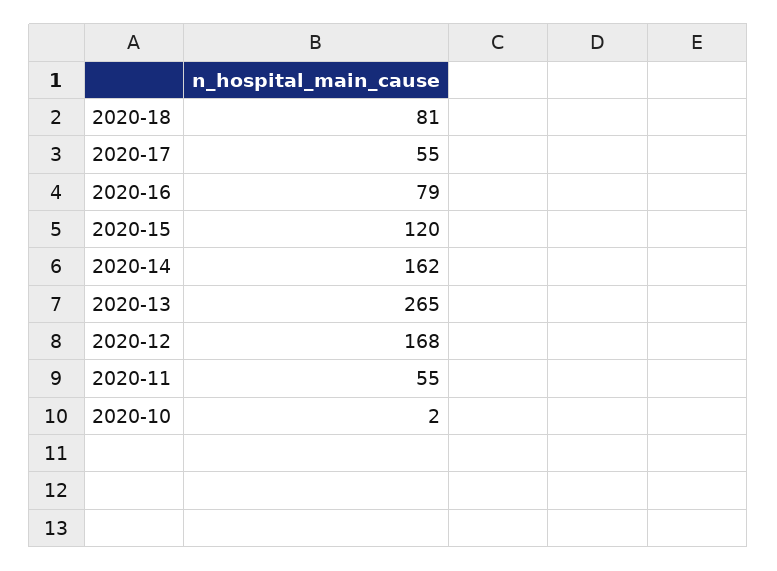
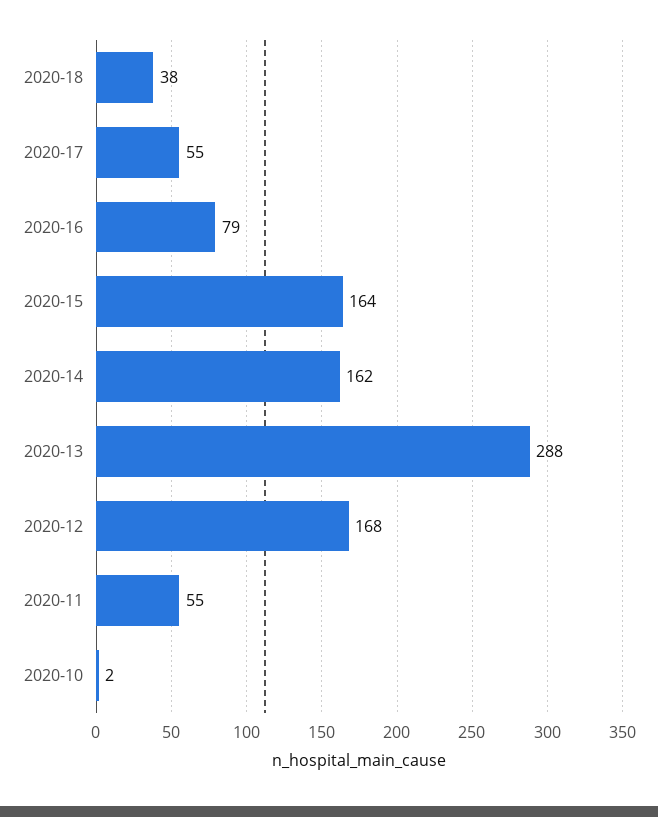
2020-18: 81 -> 38
2020-15: 120 -> 164
2020-13: 265 -> 288

